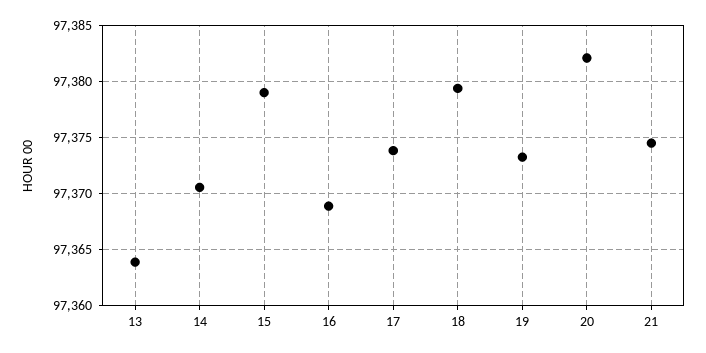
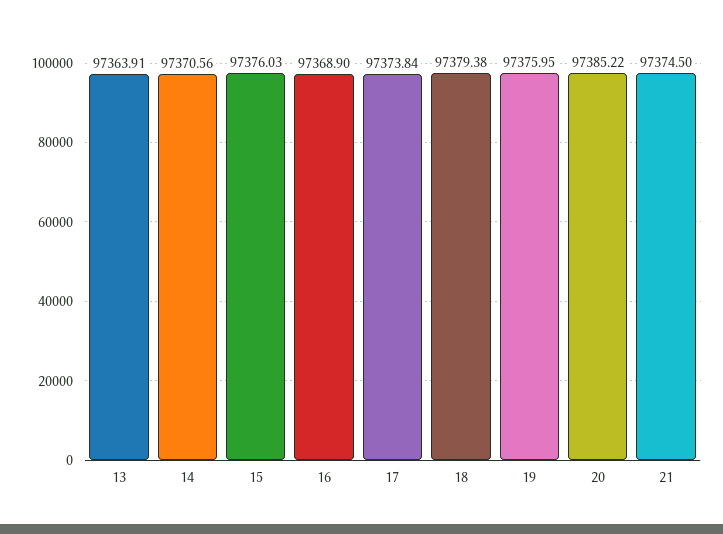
15: 97379 -> 97376.03
19: 97373 -> 97375.95
20: 97382 -> 97385.22

